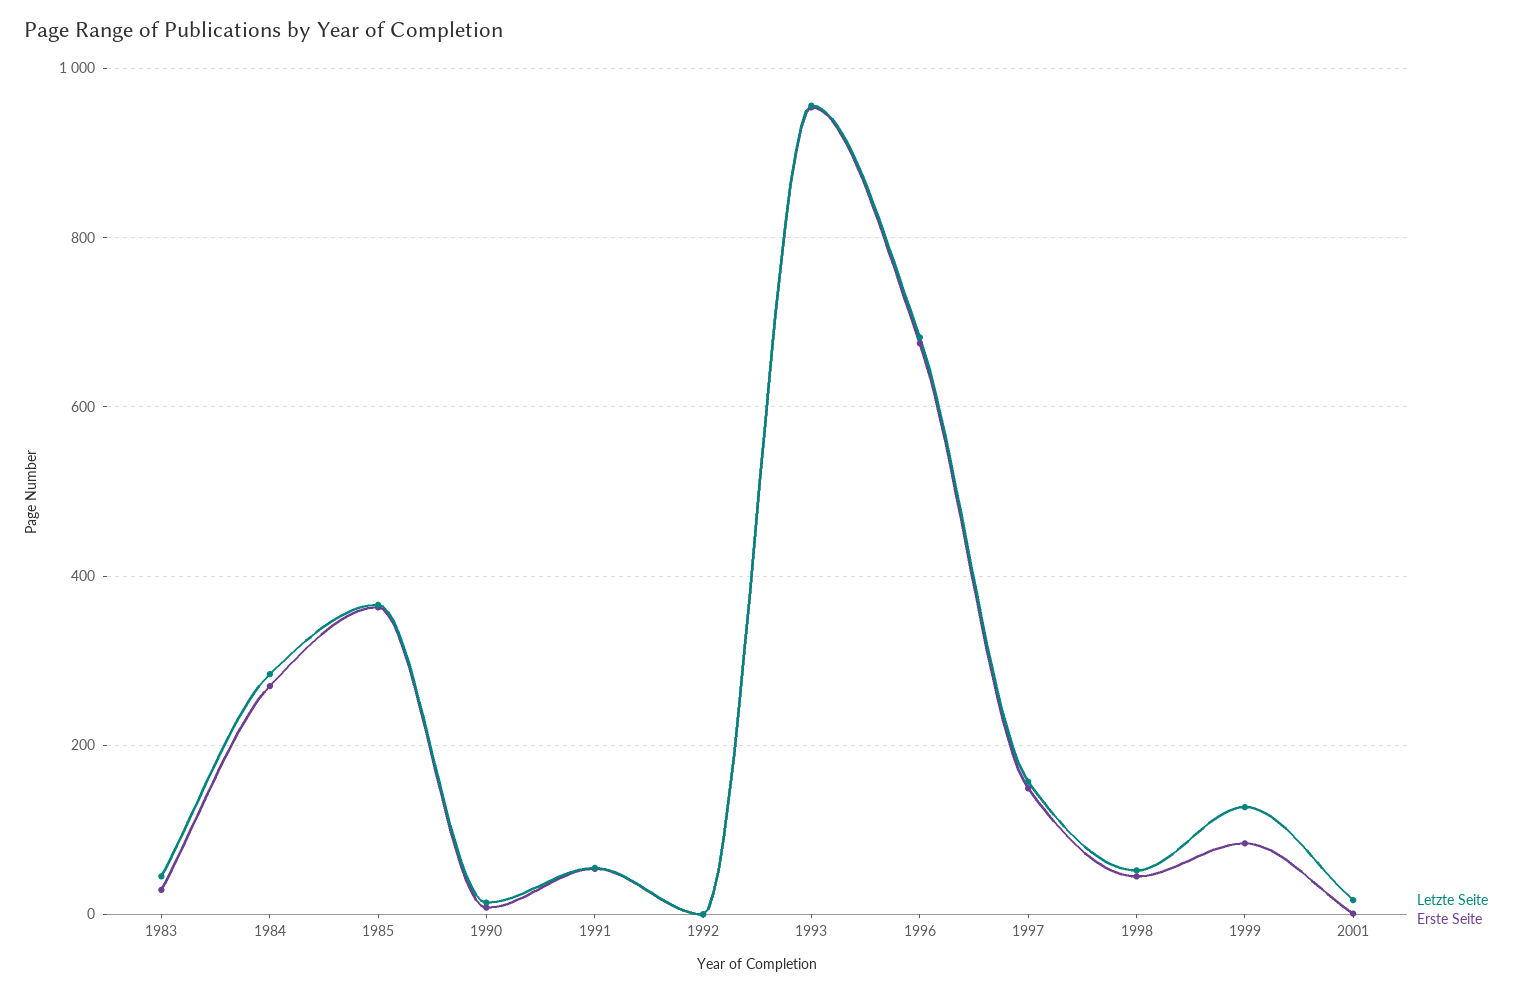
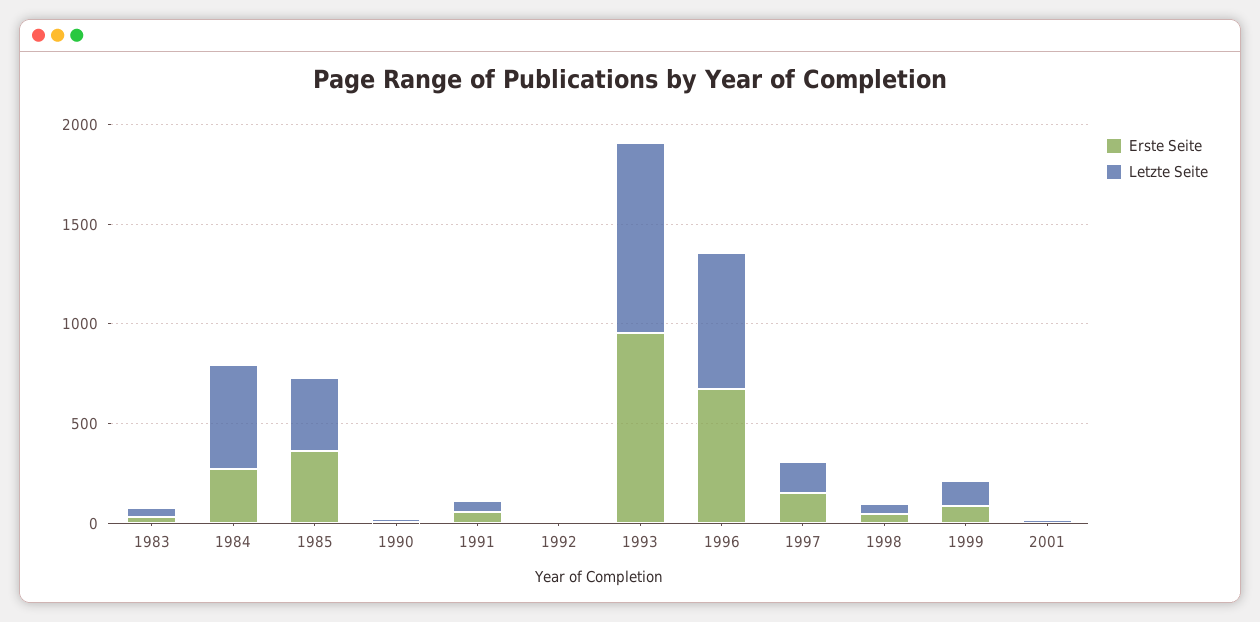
Letzte Seite, 1984: 280 -> 500

